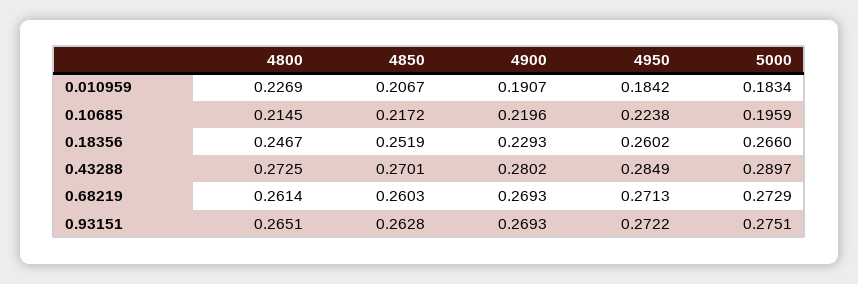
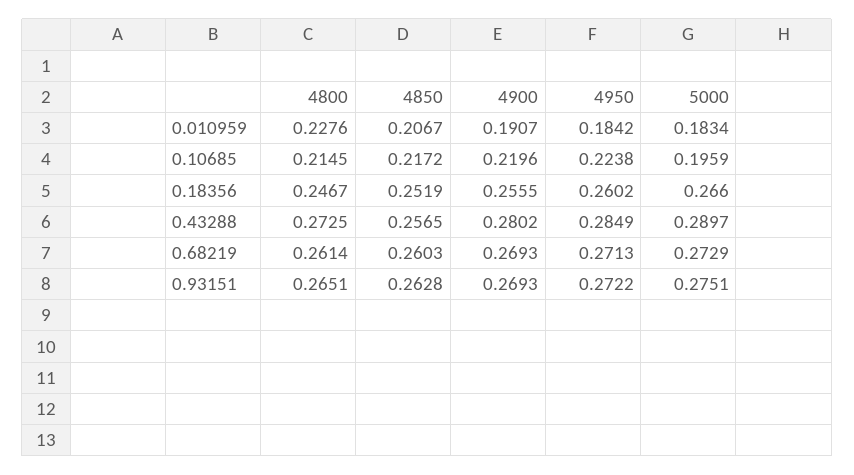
4800, 0.010959: 0.2269 -> 0.2276
4900, 0.18356: 0.2293 -> 0.2555
4850, 0.43288: 0.2701 -> 0.2565

